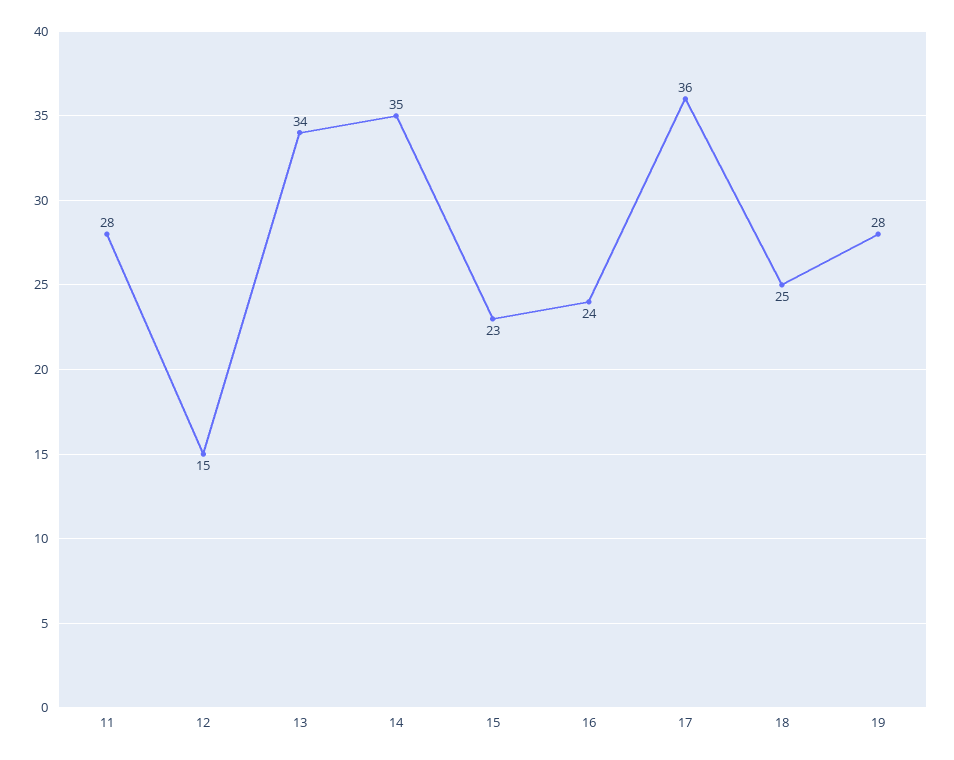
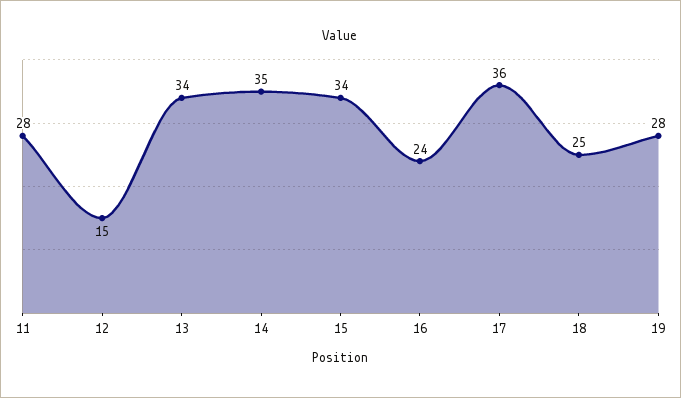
15: 23 -> 34

